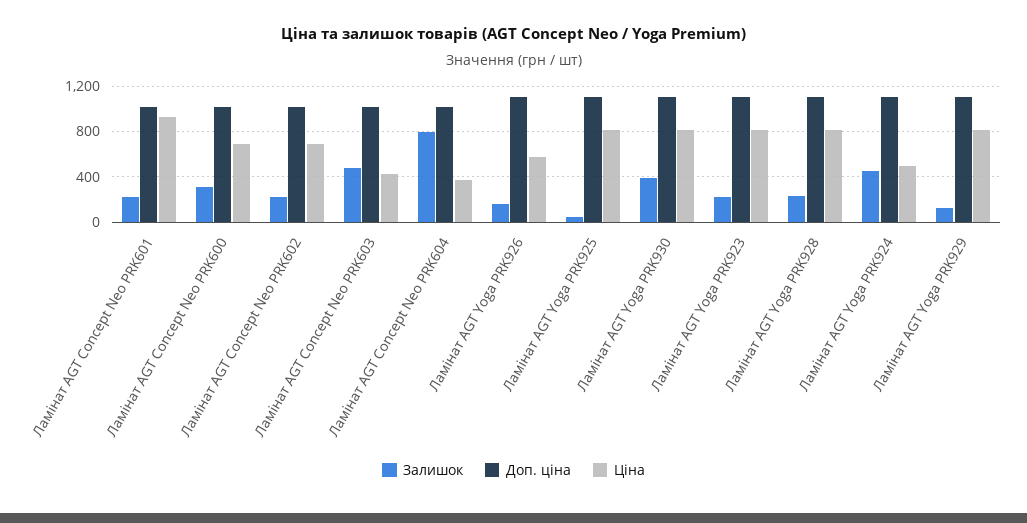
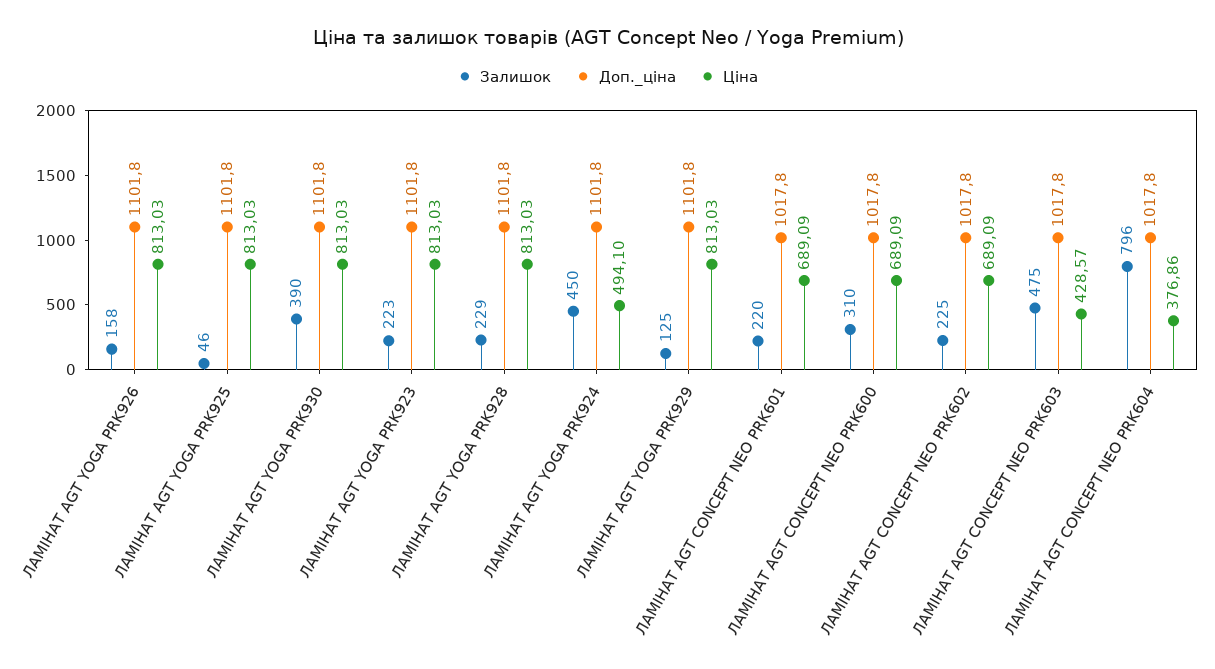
Ціна, Ламінат AGT Concept Neo PRK601: 900 -> 689.09
Ціна, Ламінат AGT Yoga PRK926: 600 -> 813.03

